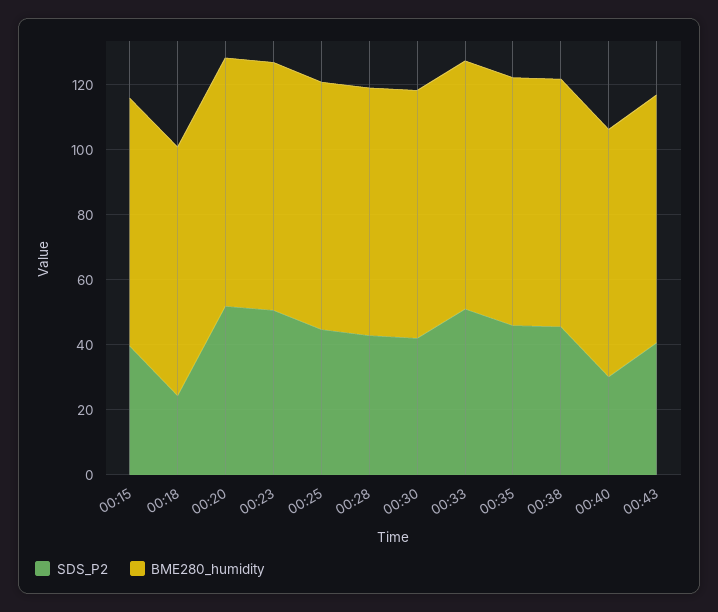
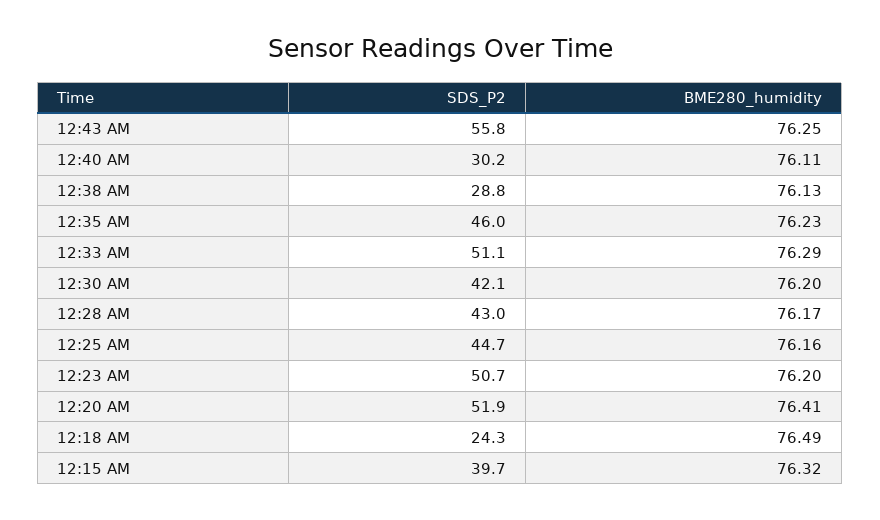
SDS_P2, 00:38: 45 -> 28.8
SDS_P2, 00:43: 40 -> 55.8

